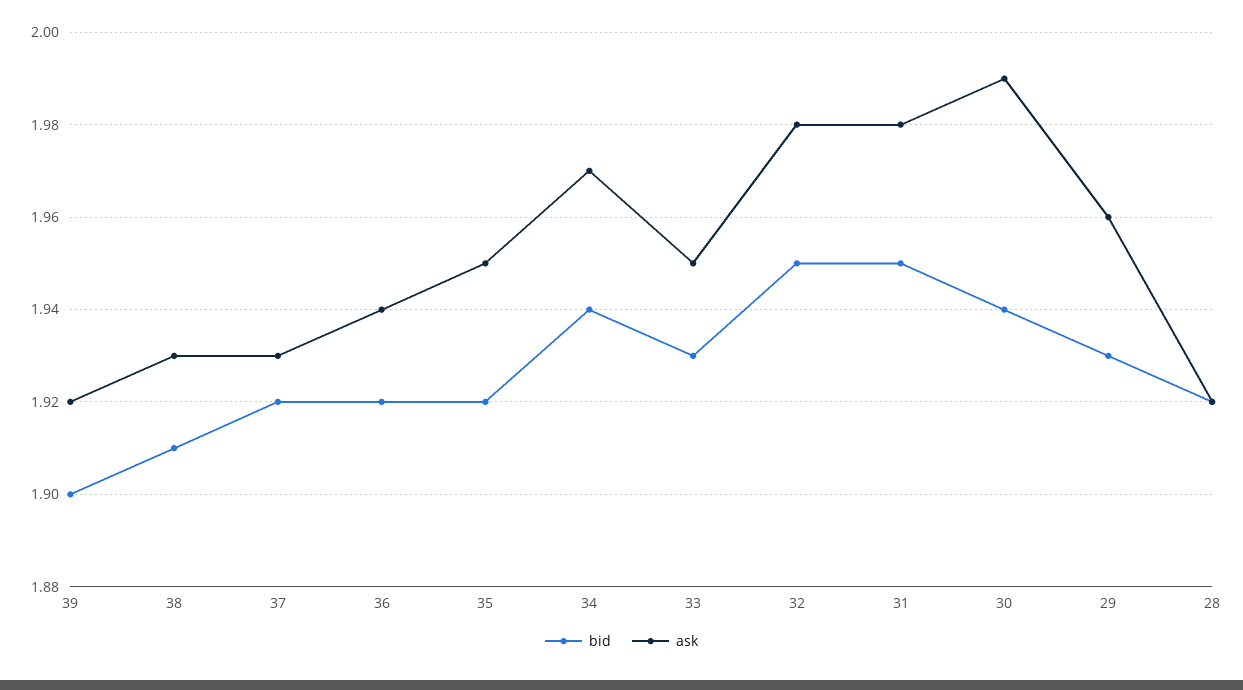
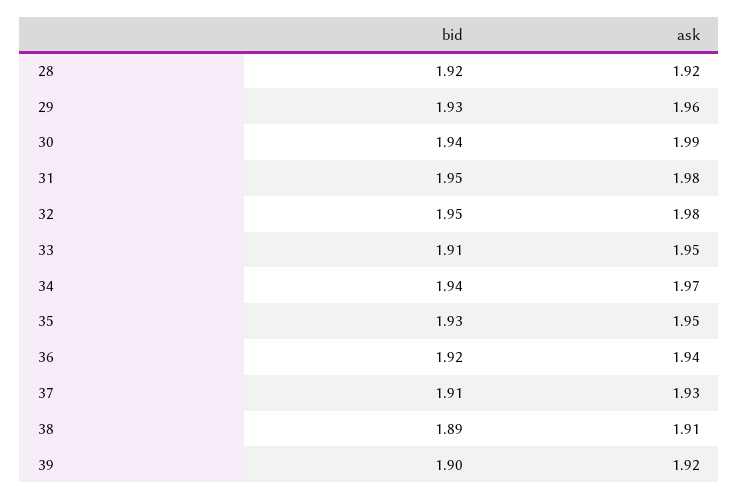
bid, 38: 1.91 -> 1.89
ask, 38: 1.93 -> 1.91
bid, 37: 1.92 -> 1.91
bid, 35: 1.92 -> 1.93
bid, 33: 1.93 -> 1.91

